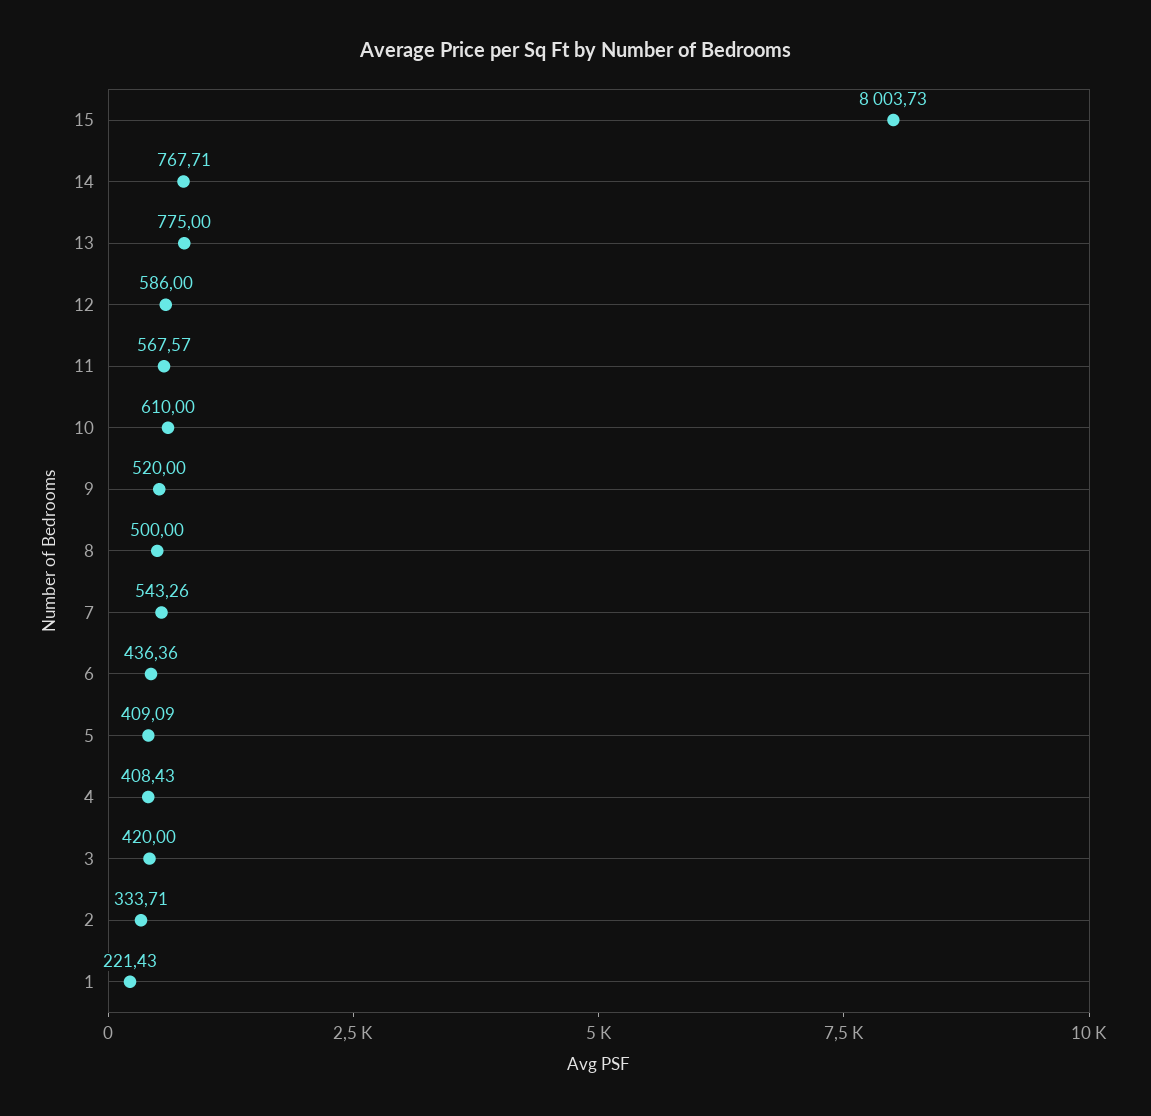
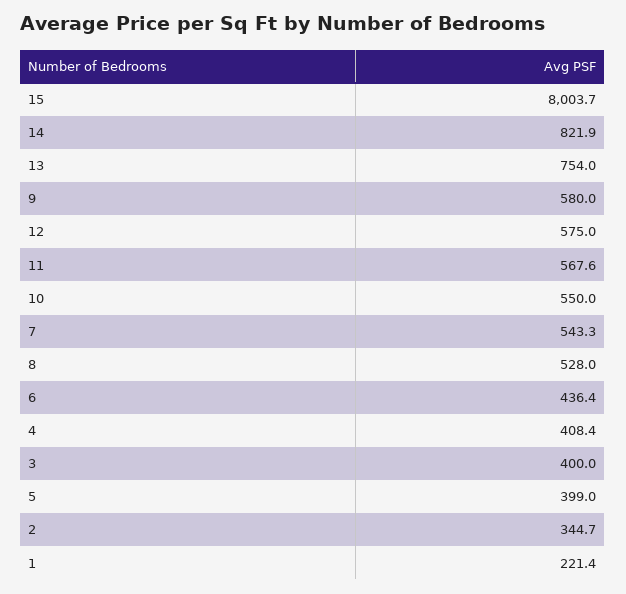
14: 767.71 -> 821.9
13: 775 -> 754
12: 586 -> 575
10: 610 -> 550
9: 520 -> 580
8: 500 -> 528
5: 409.09 -> 399
3: 420 -> 400
2: 333.71 -> 344.7

